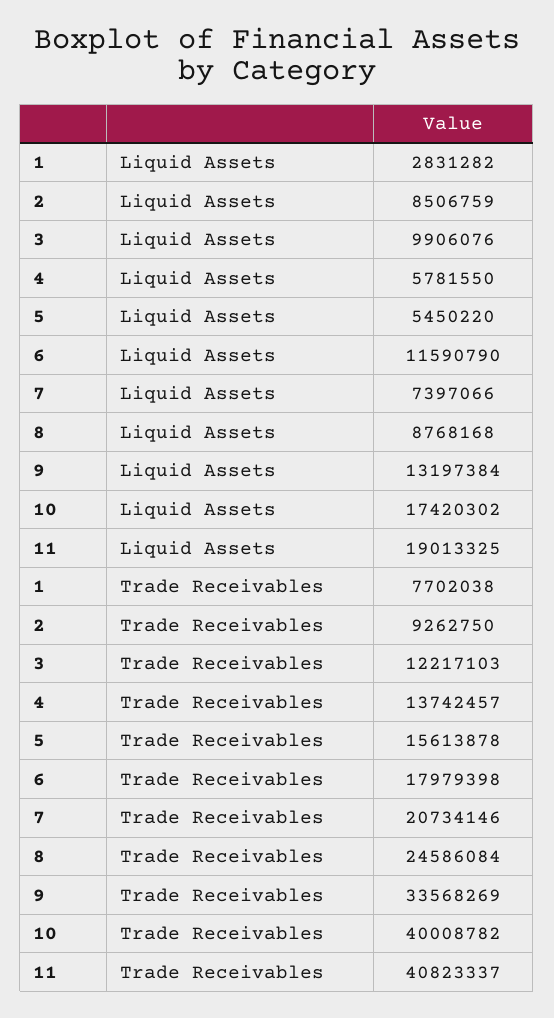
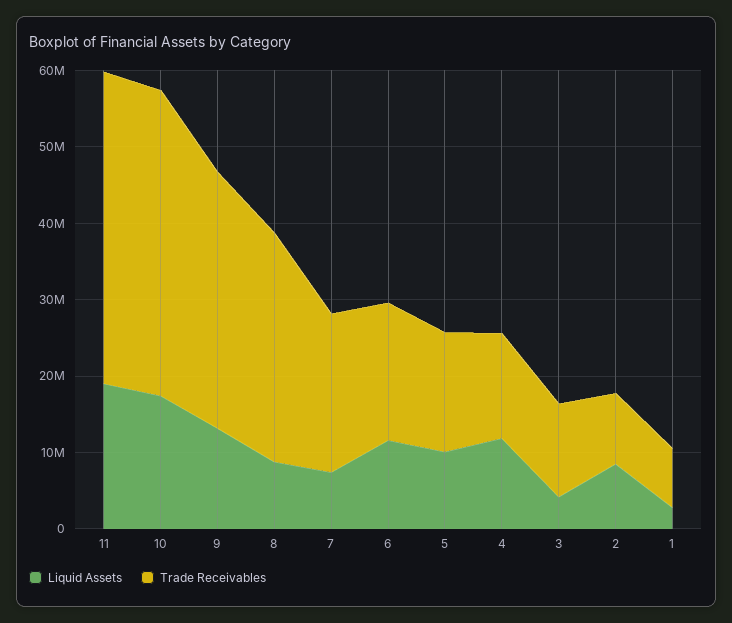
Liquid Assets, 3: 9906076 -> 4000000
Liquid Assets, 4: 5781550 -> 12000000
Liquid Assets, 5: 5450220 -> 10000000
Trade Receivables, 8: 24586084 -> 30000000

